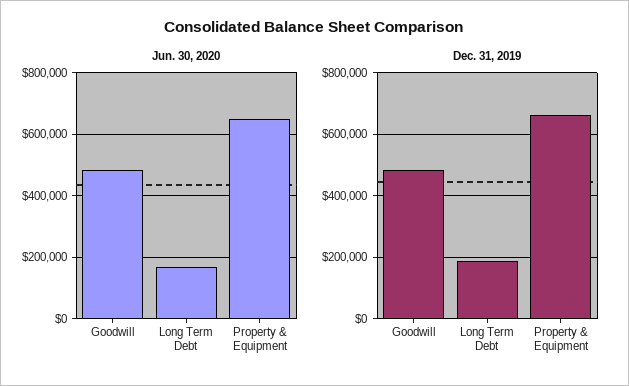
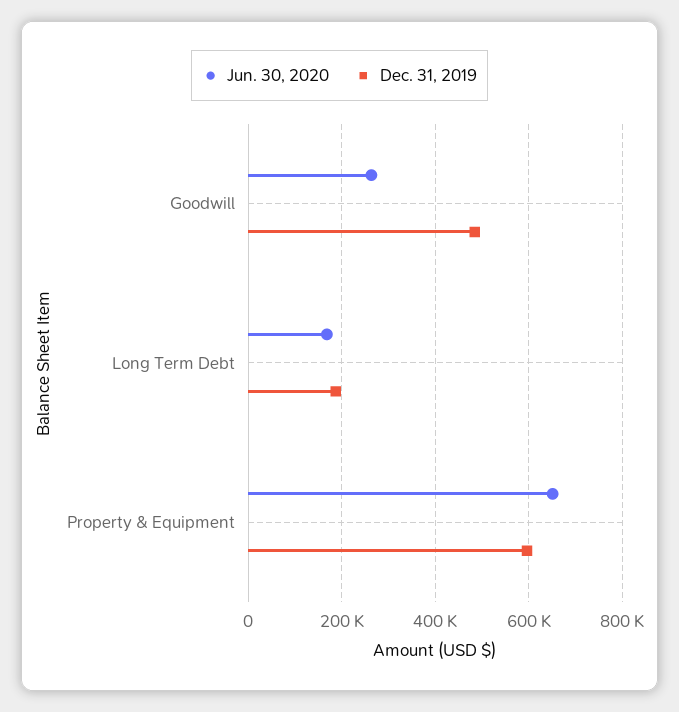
Jun. 30, 2020, Goodwill: 480000 -> 260000
Dec. 31, 2019, Property & Equipment: 660000 -> 600000

